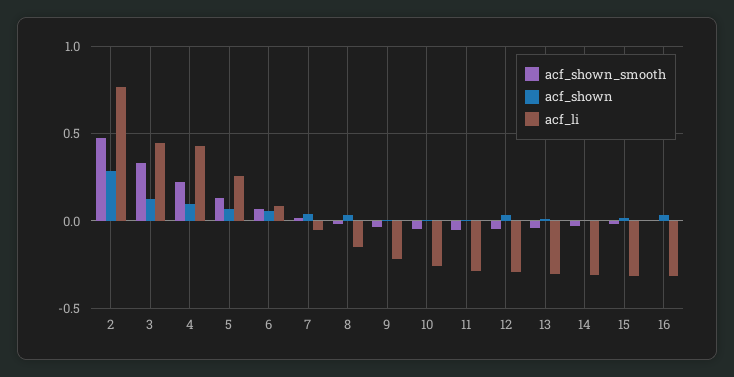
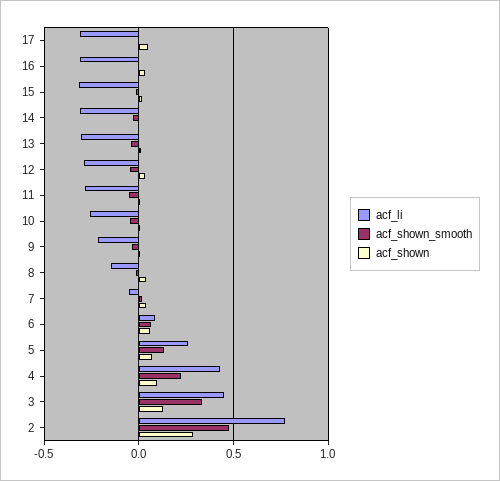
acf_li, 17: none -> -0.3
acf_shown_smooth, 17: none -> 0
acf_shown, 17: none -> 0.05

